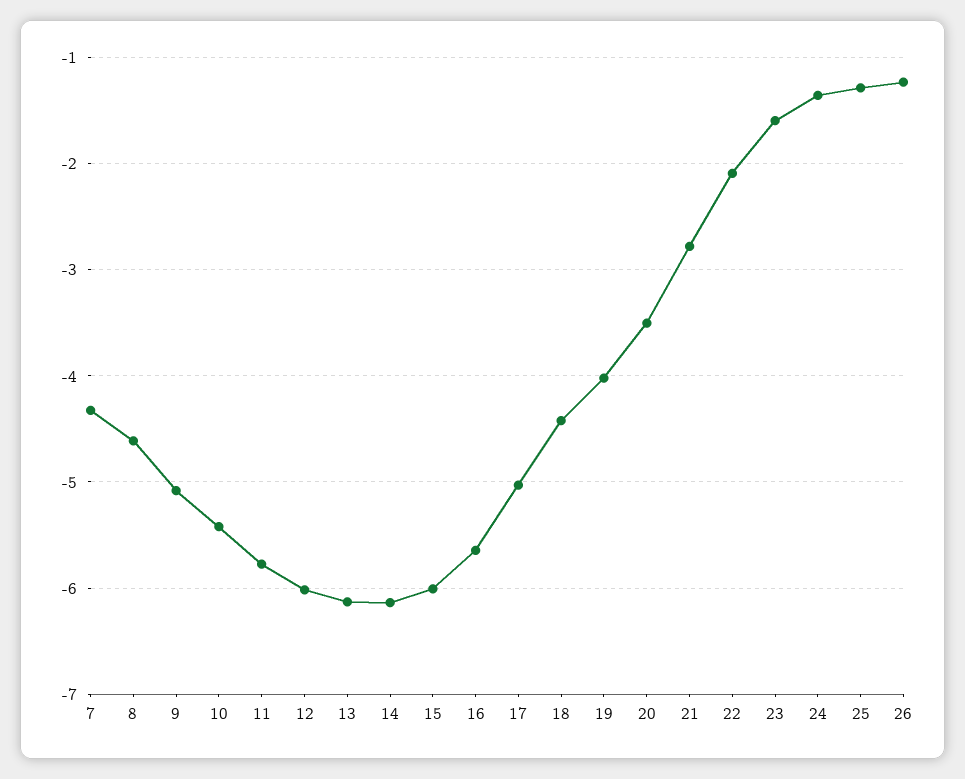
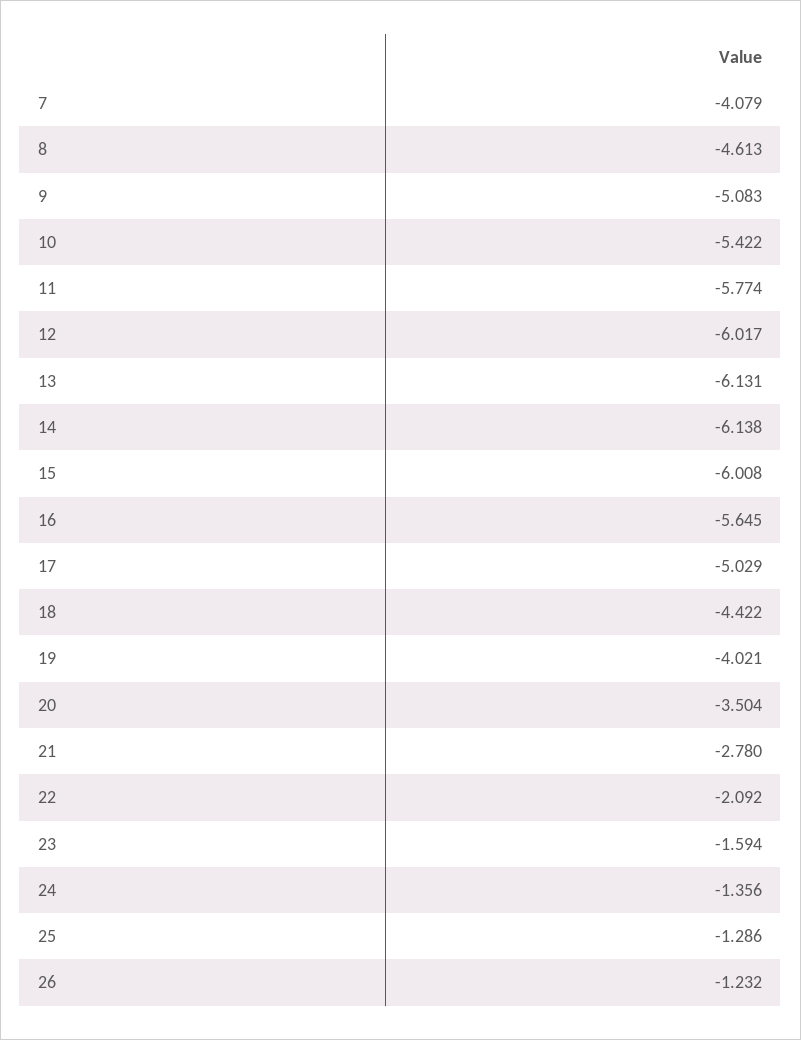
7: -4.3 -> -4.079

